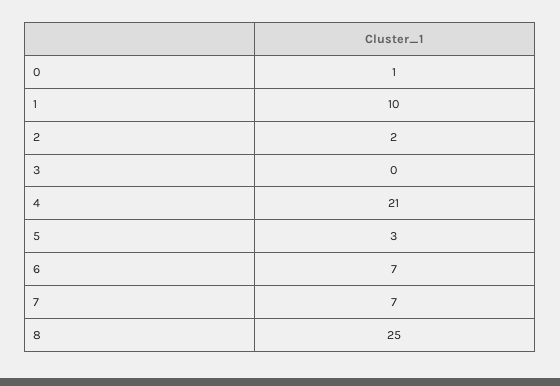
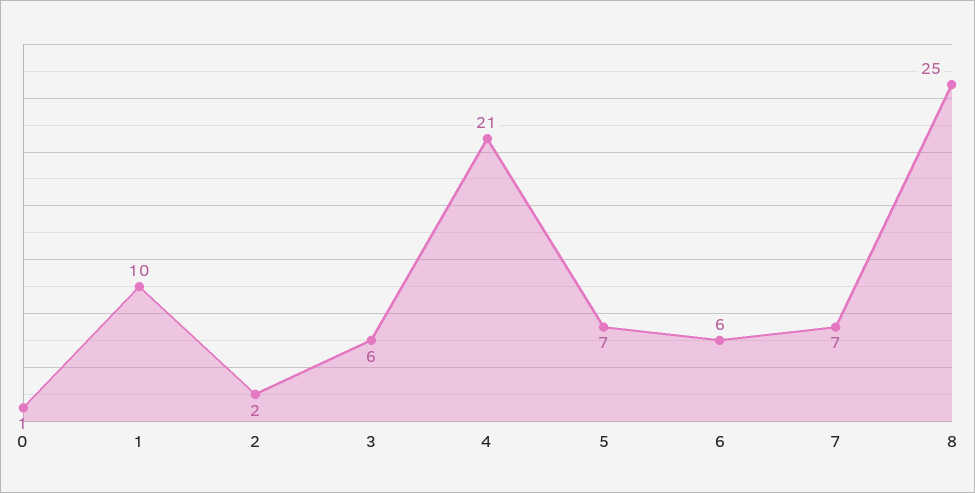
3: 0 -> 6
5: 3 -> 7
6: 7 -> 6

